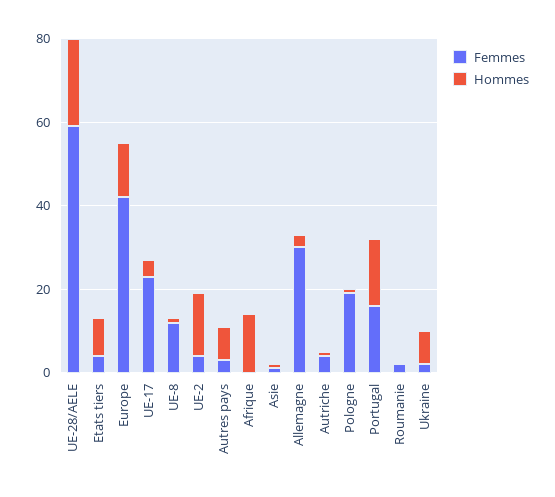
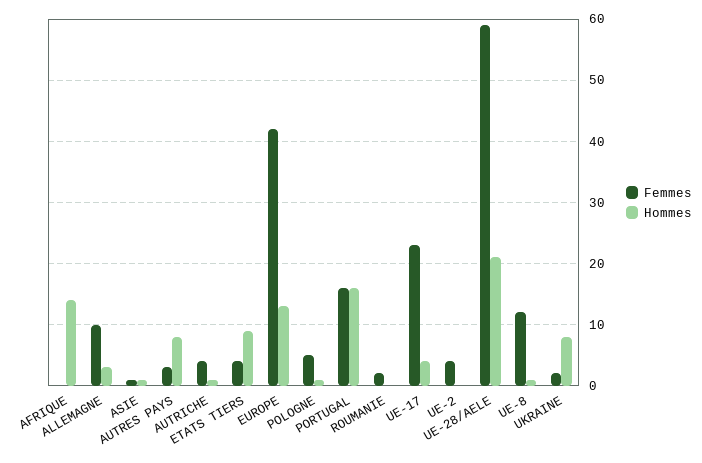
Hommes, UE-2: 15 -> 0
Femmes, Allemagne: 30 -> 10
Femmes, Pologne: 20 -> 5

